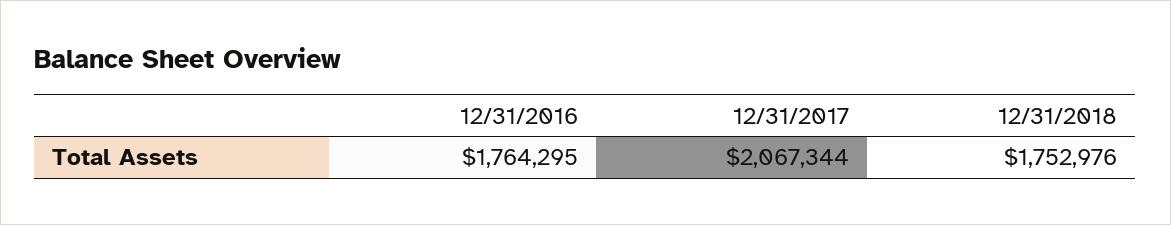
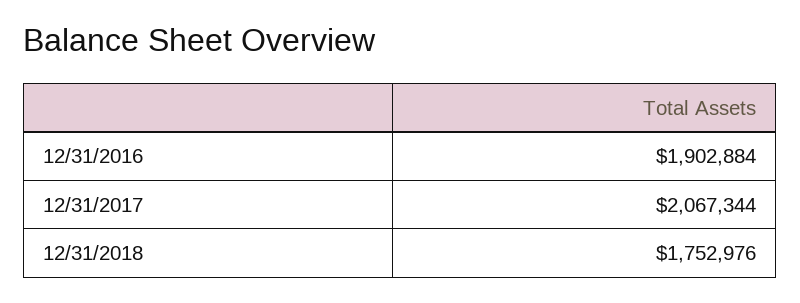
12/31/2016: 1764295 -> 1902884

